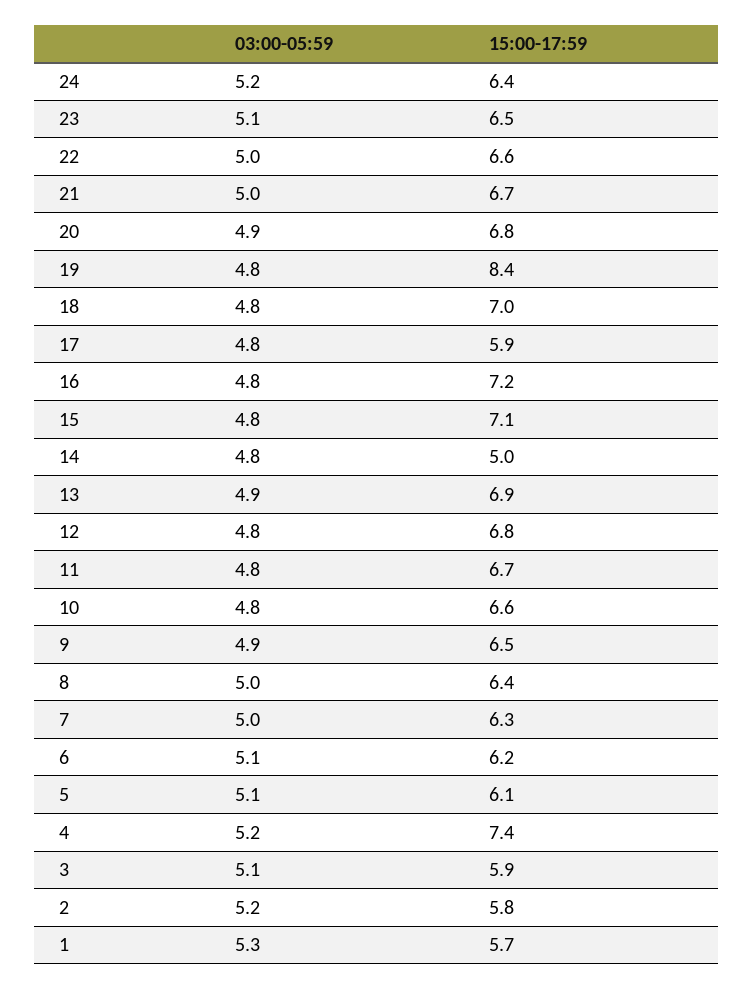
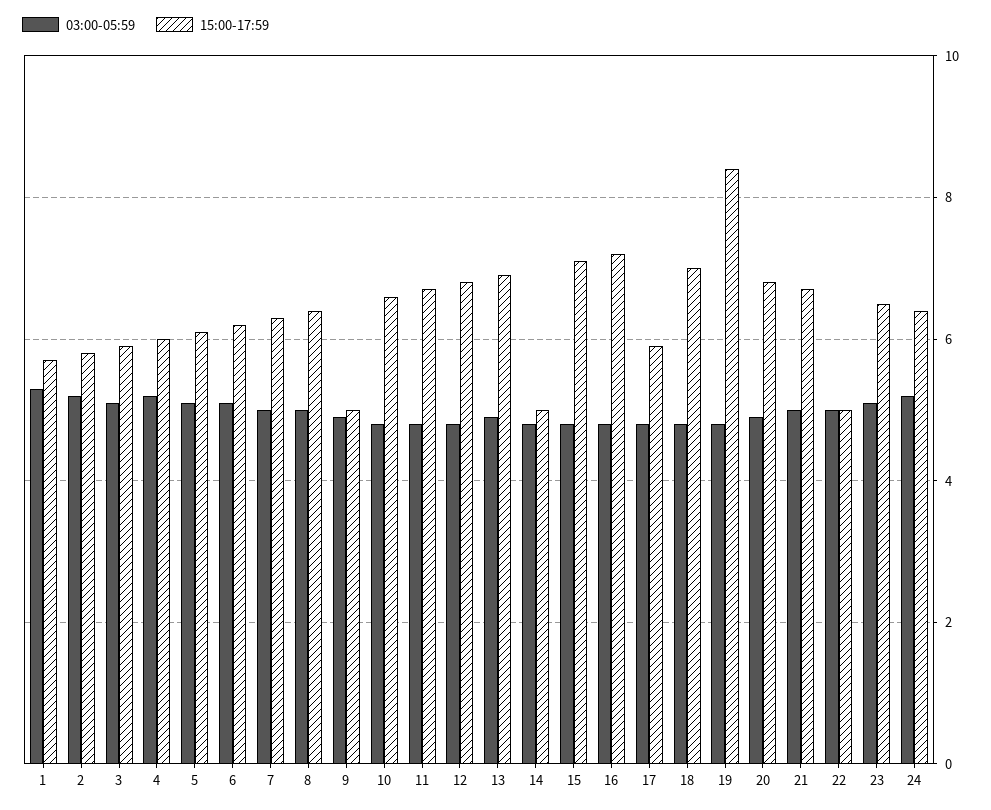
15:00-17:59, 22: 6.6 -> 5
15:00-17:59, 9: 6.5 -> 5
15:00-17:59, 4: 7.4 -> 6

